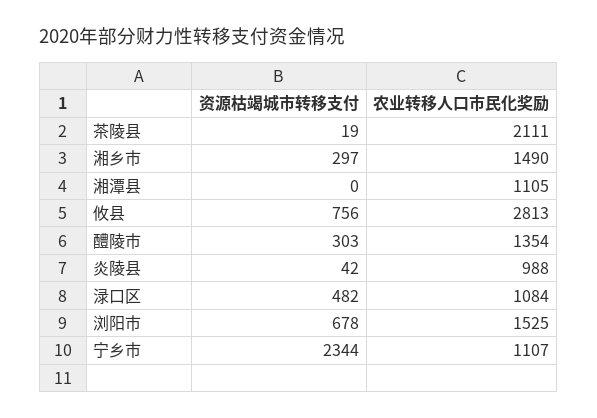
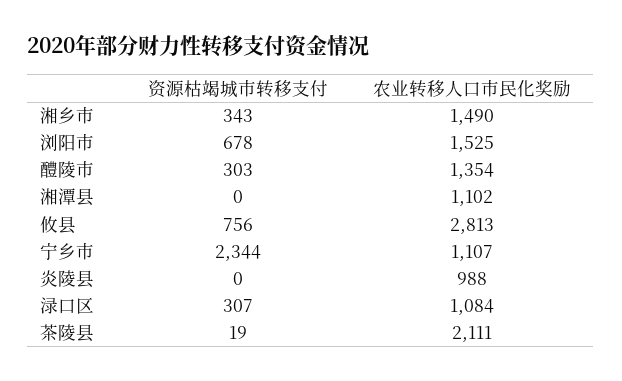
资源枯竭城市转移支付, 湘乡市: 297 -> 343
农业转移人口市民化奖励, 湘潭县: 1105 -> 1102
资源枯竭城市转移支付, 炎陵县: 42 -> 0
资源枯竭城市转移支付, 渌口区: 482 -> 307

